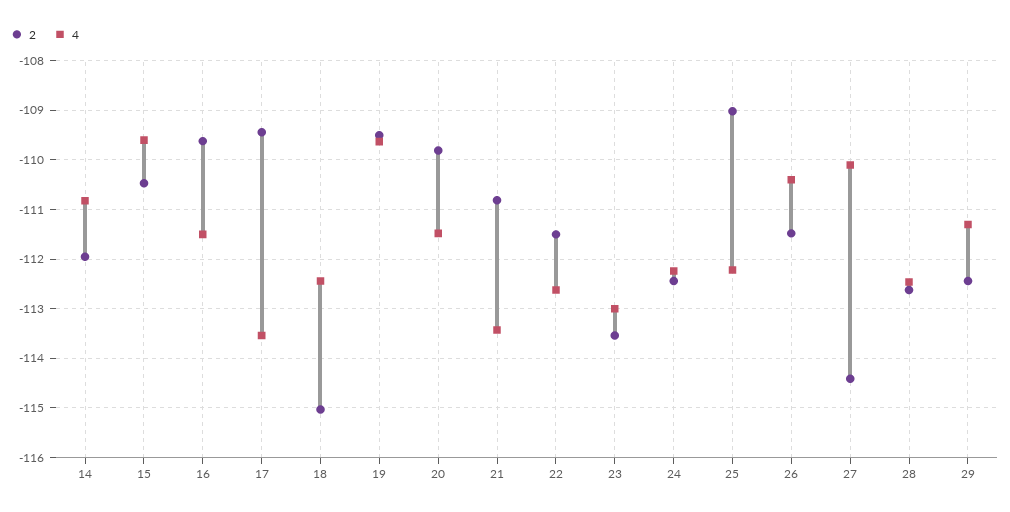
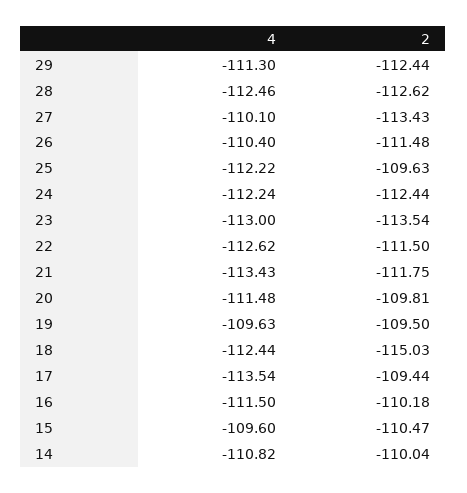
2, 14: -112 -> -110.04
2, 16: -109.6 -> -110.18
2, 21: -110.8 -> -111.75
2, 25: -109 -> -109.63
2, 27: -114.4 -> -113.43

